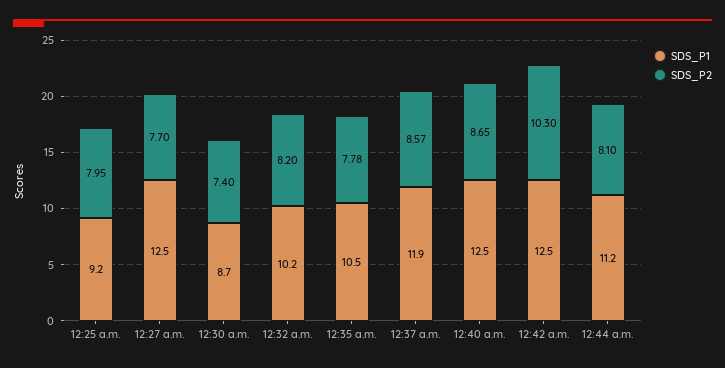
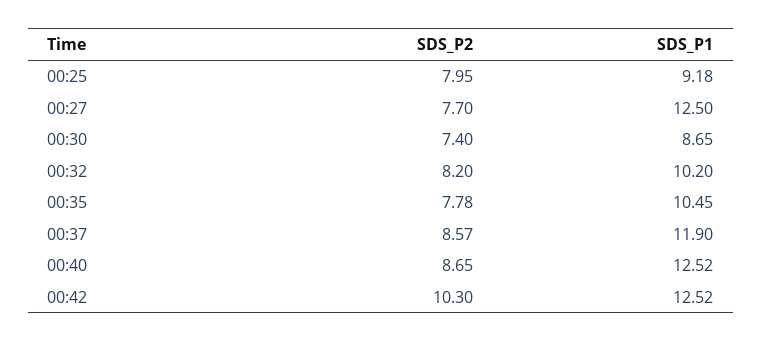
SDS_P1, 12:44 a.m.: 11.2 -> none
SDS_P2, 12:44 a.m.: 8.1 -> none

